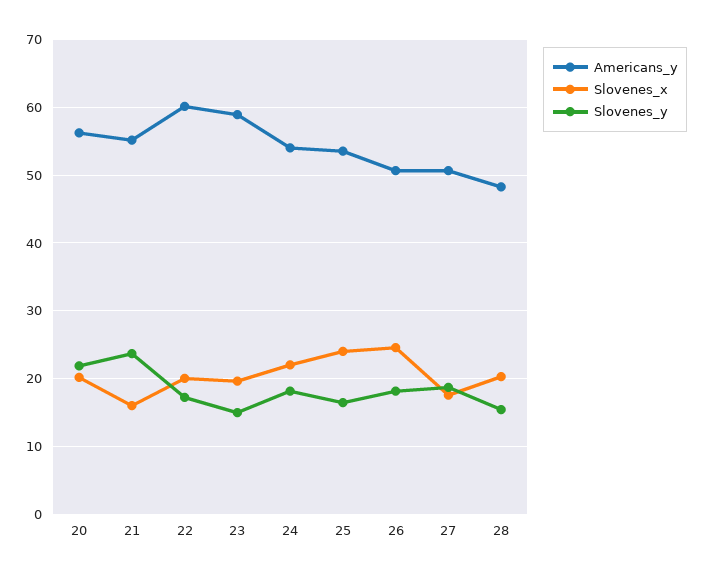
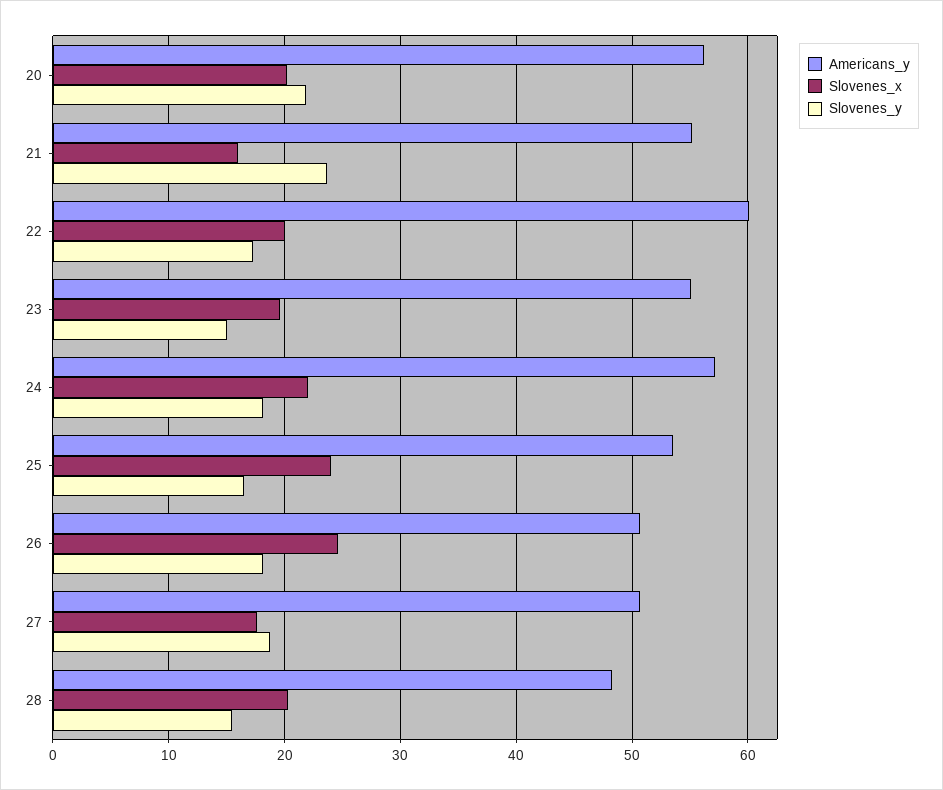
Americans_y, 23: 59 -> 55
Americans_y, 24: 54 -> 57

